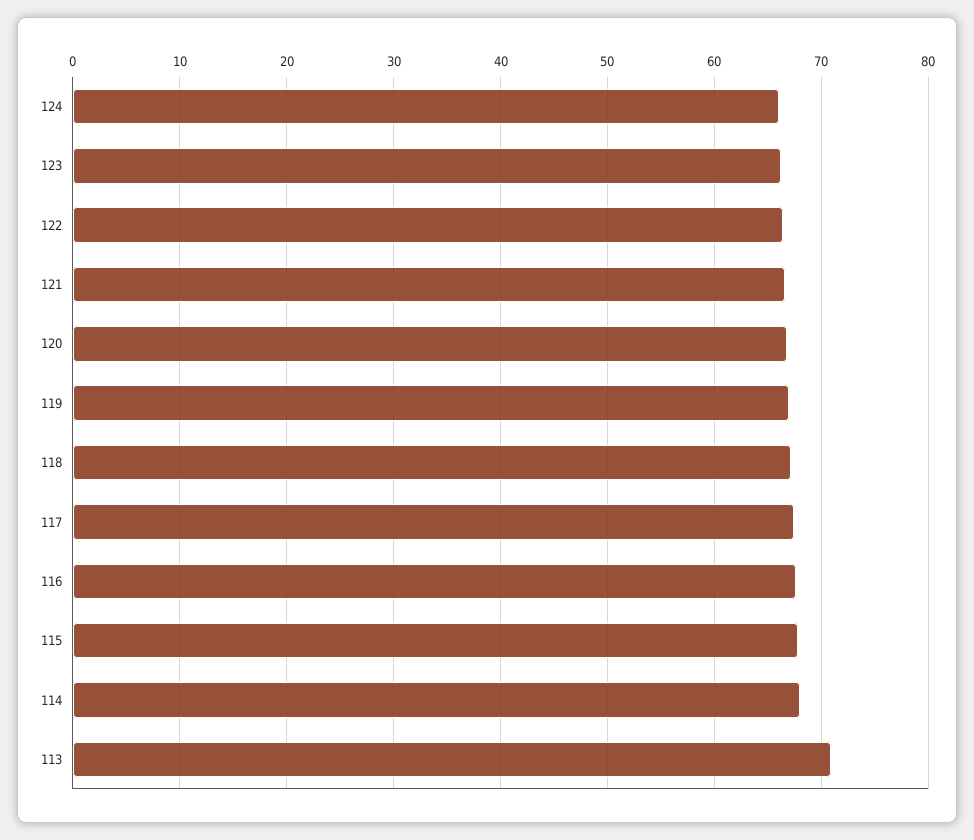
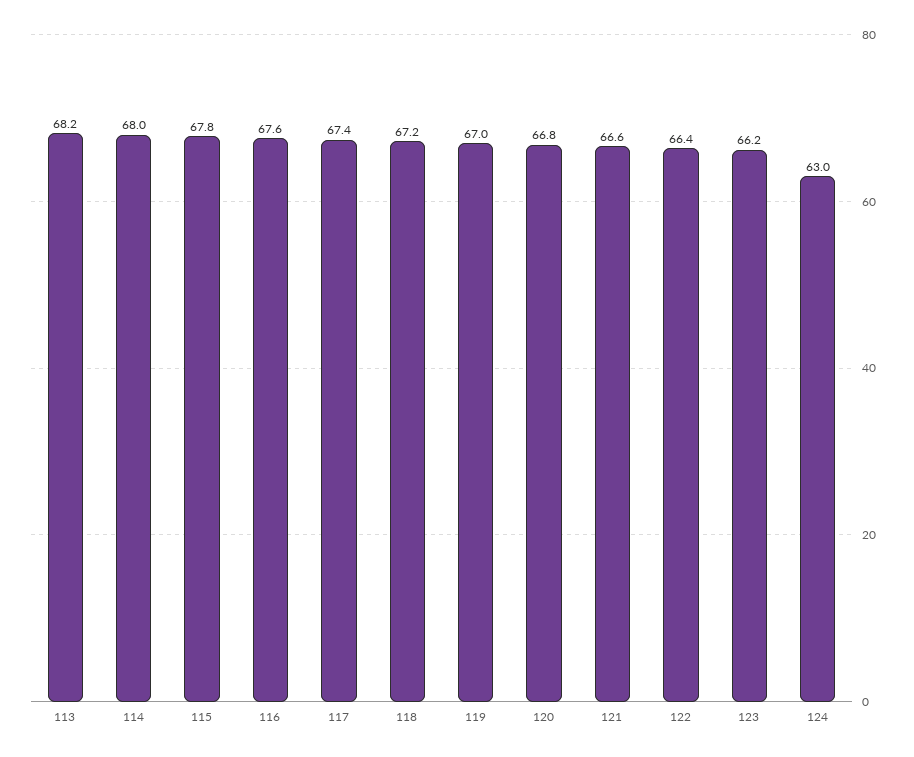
124: 66 -> 63
113: 71 -> 68.2

